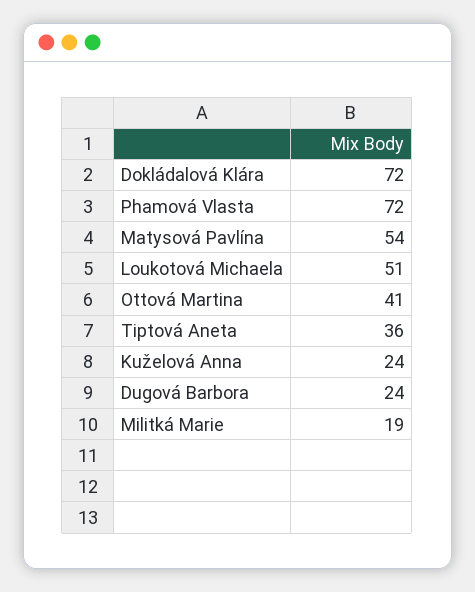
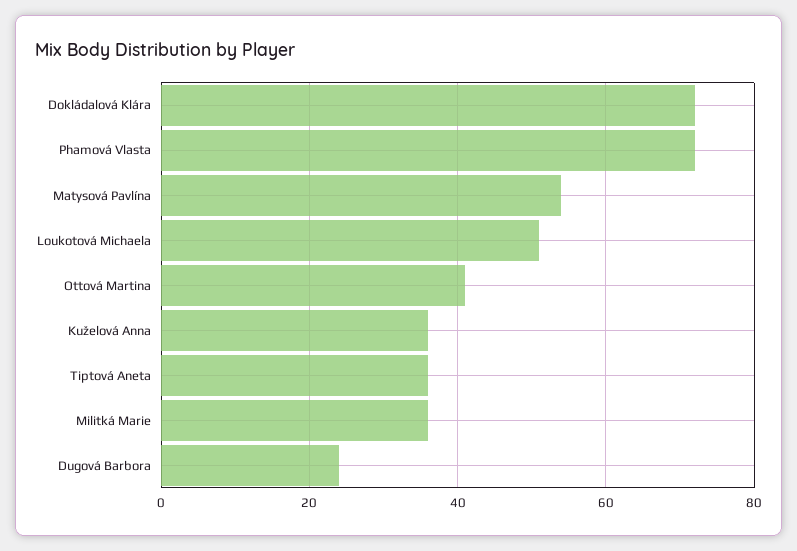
Kuželová Anna: 24 -> 35
Militká Marie: 19 -> 35

